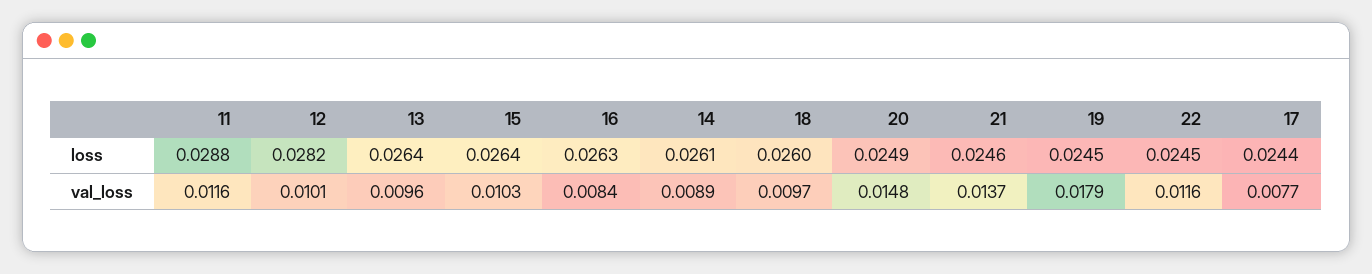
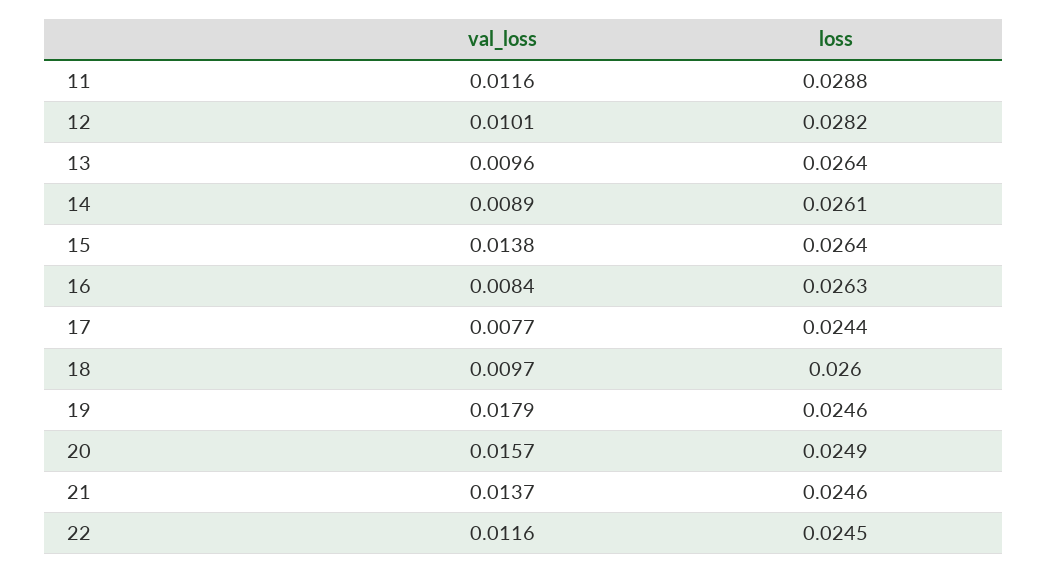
19, loss: 0.0245 -> 0.0246
15, val_loss: 0.0103 -> 0.0138
20, val_loss: 0.0148 -> 0.0157

